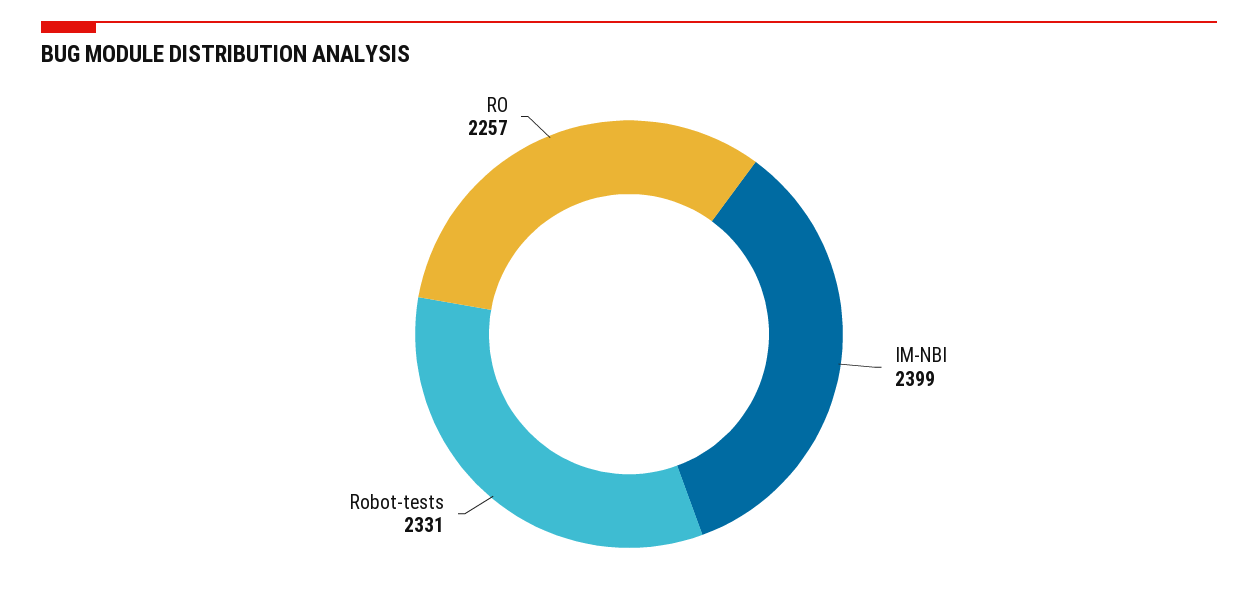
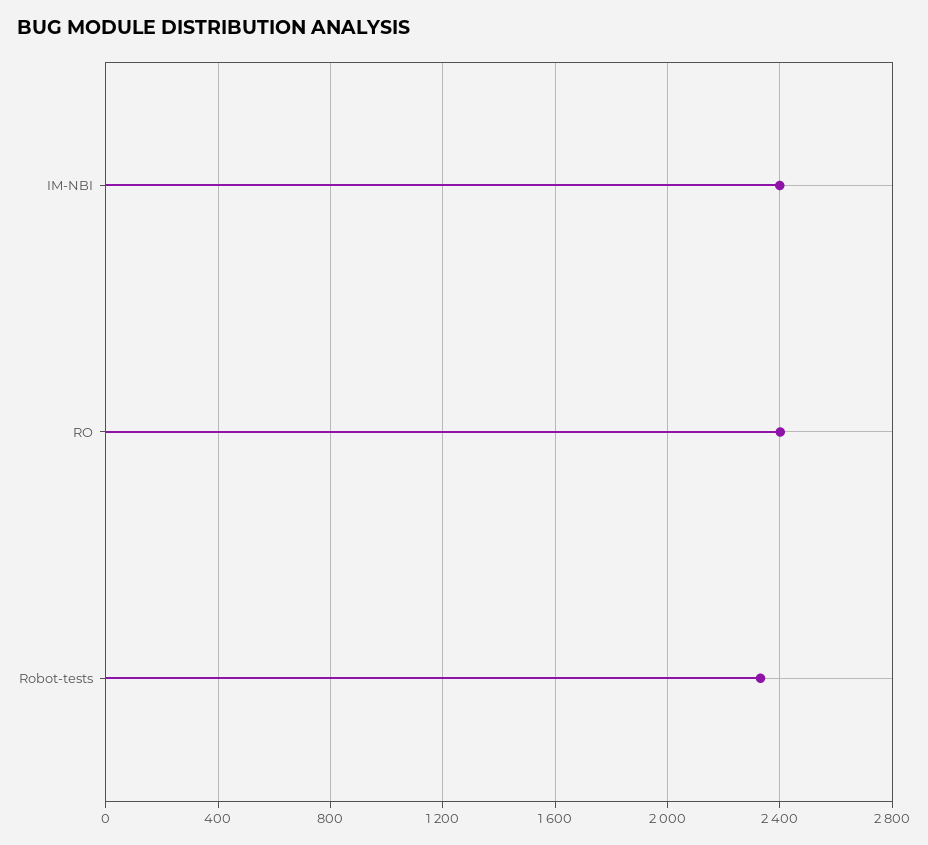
RO: 2257 -> 2400

